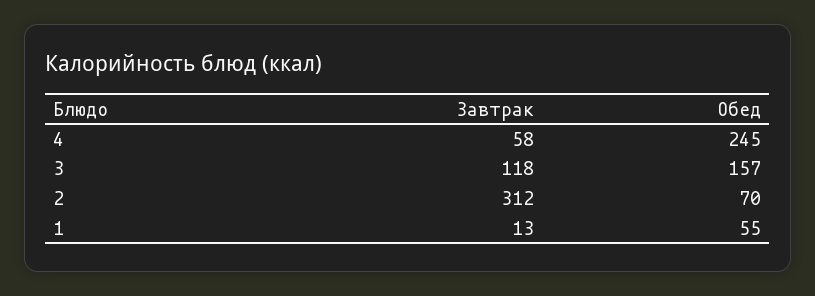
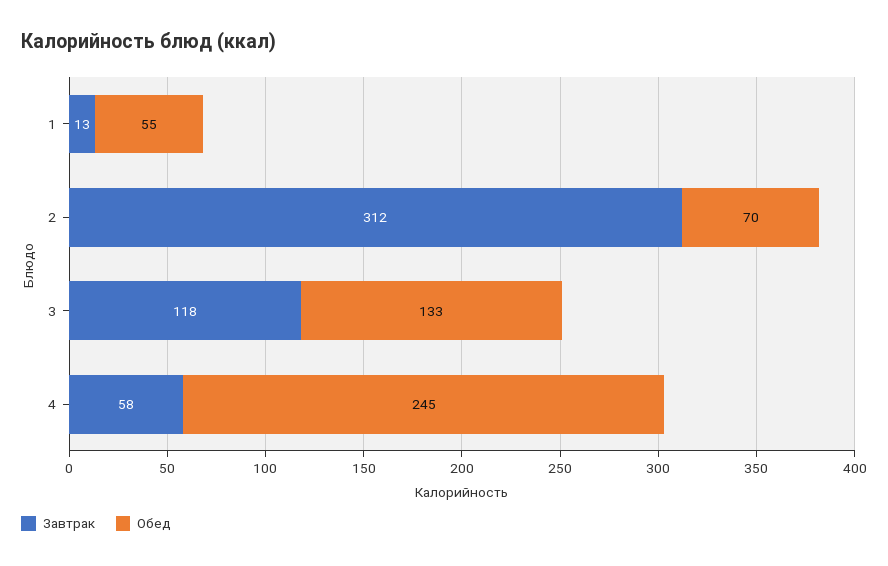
Обед, 3: 157 -> 133

